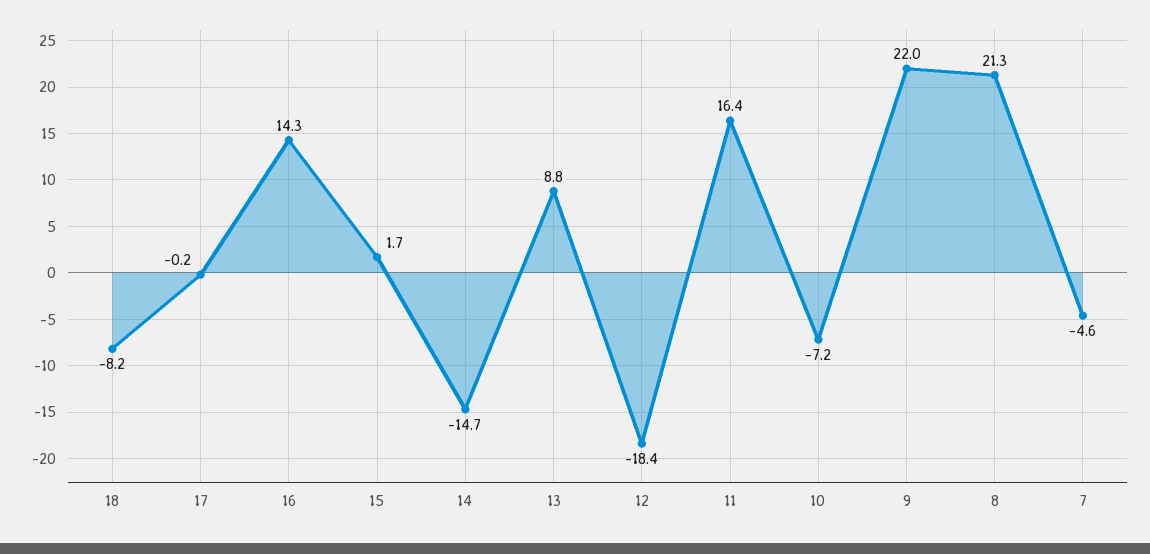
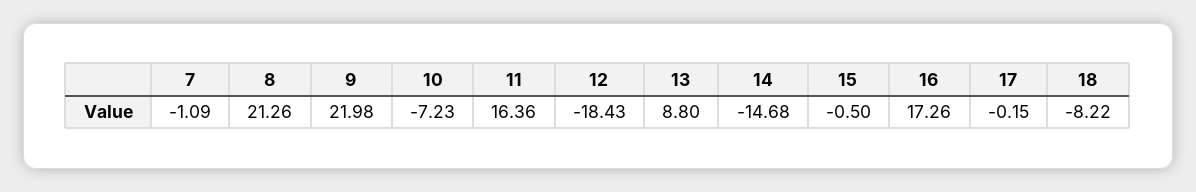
16: 14.3 -> 17.26
15: 1.7 -> -0.5
7: -4.6 -> -1.09

